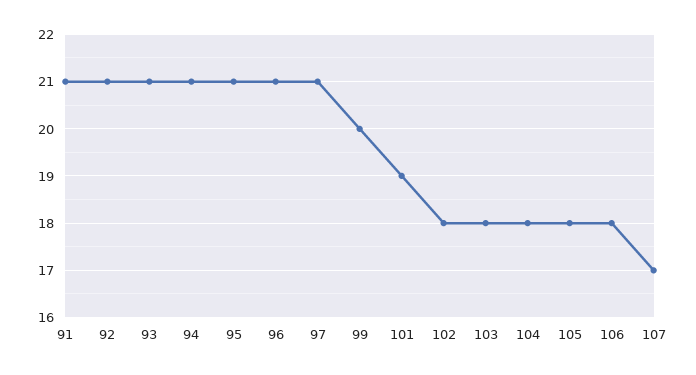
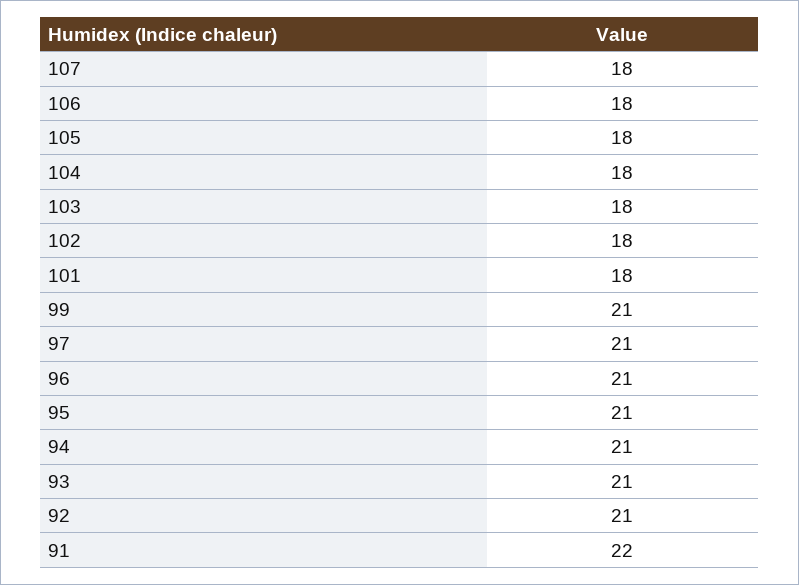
91: 21 -> 22
99: 20 -> 21
101: 19 -> 18
107: 17 -> 18

